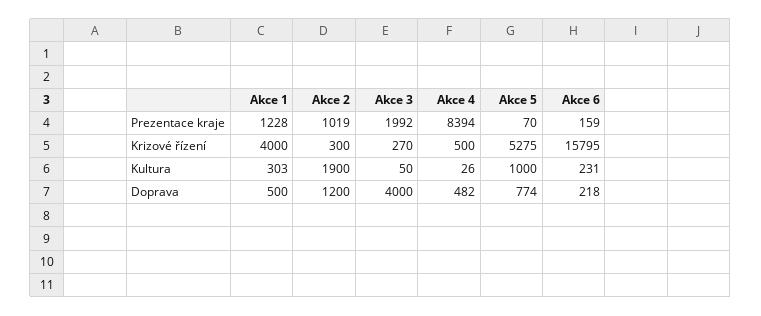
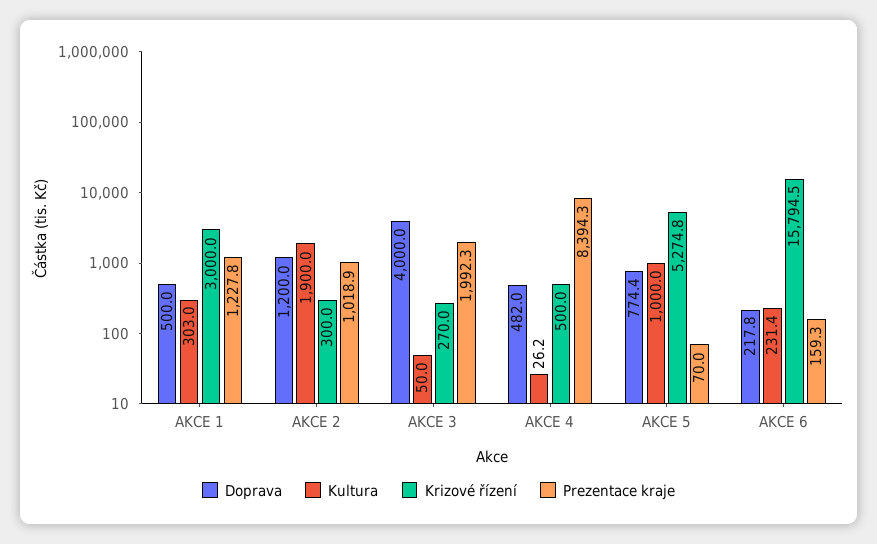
Krizové řízení, Akce 1: 4000 -> 3000

